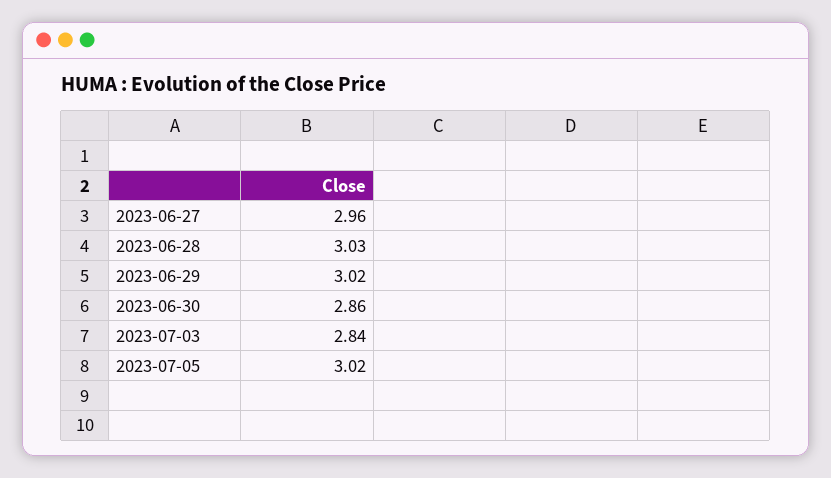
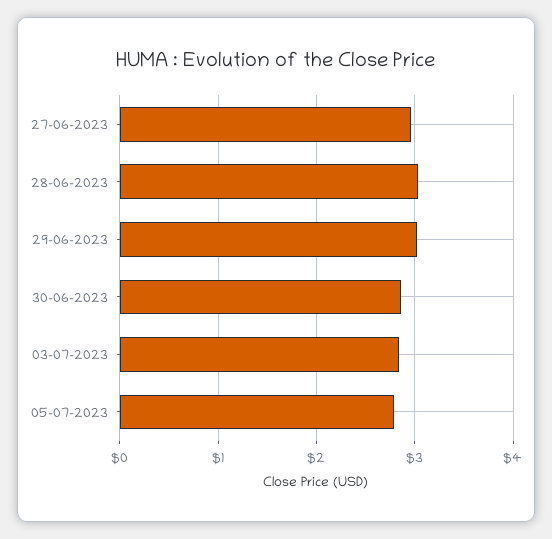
2023-07-05: 3.02 -> 2.8

